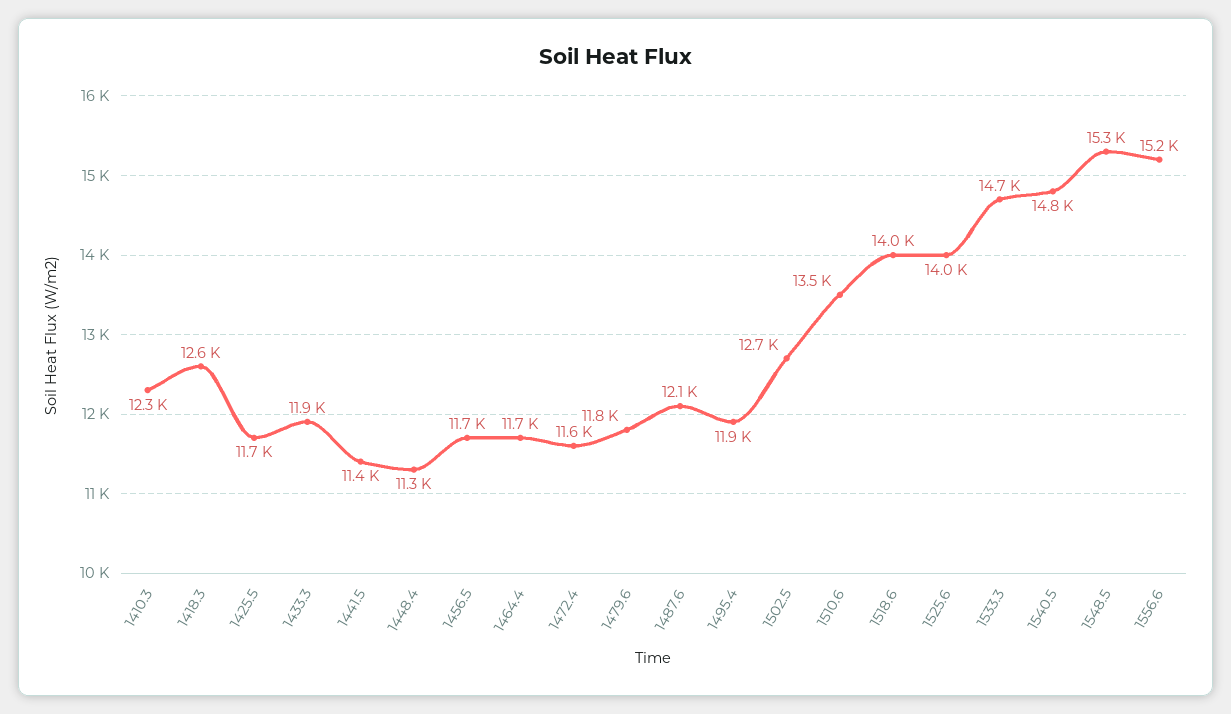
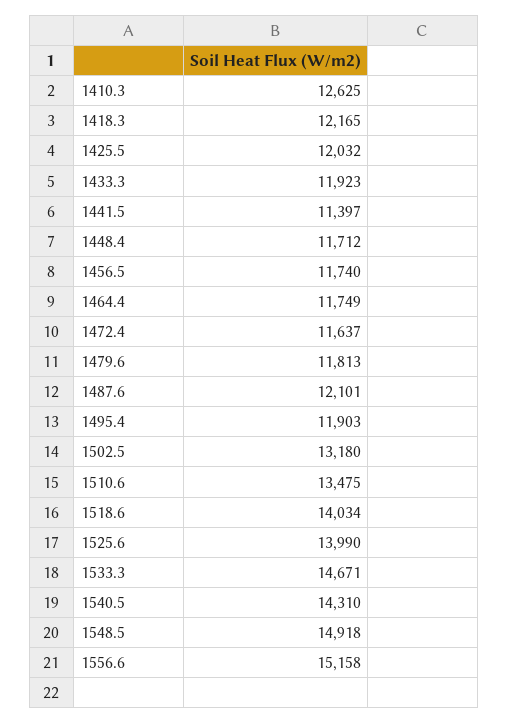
1410.3: 12300 -> 12625
1418.3: 12600 -> 12165
1425.5: 11700 -> 12032
1448.4: 11300 -> 11712
1502.5: 12700 -> 13180
1540.5: 14800 -> 14310
1548.5: 15300 -> 14918

